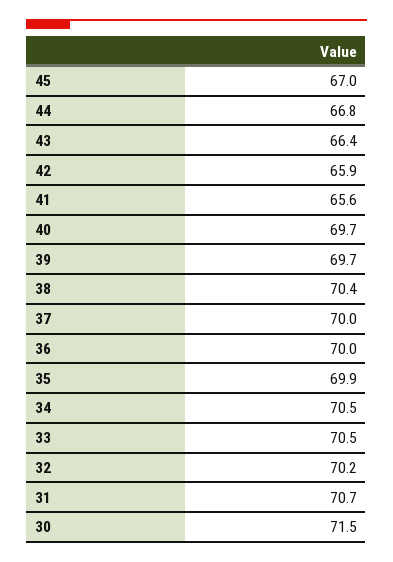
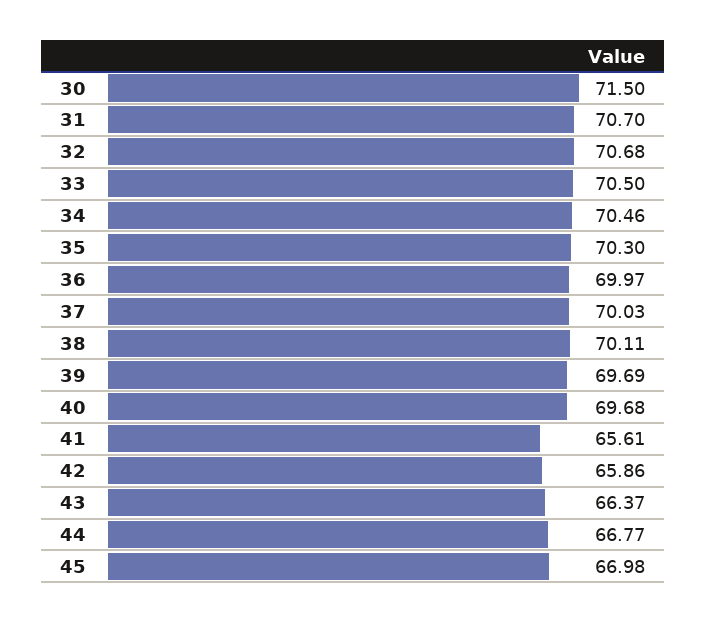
38: 70.4 -> 70.11
35: 69.9 -> 70.3
32: 70.2 -> 70.68

